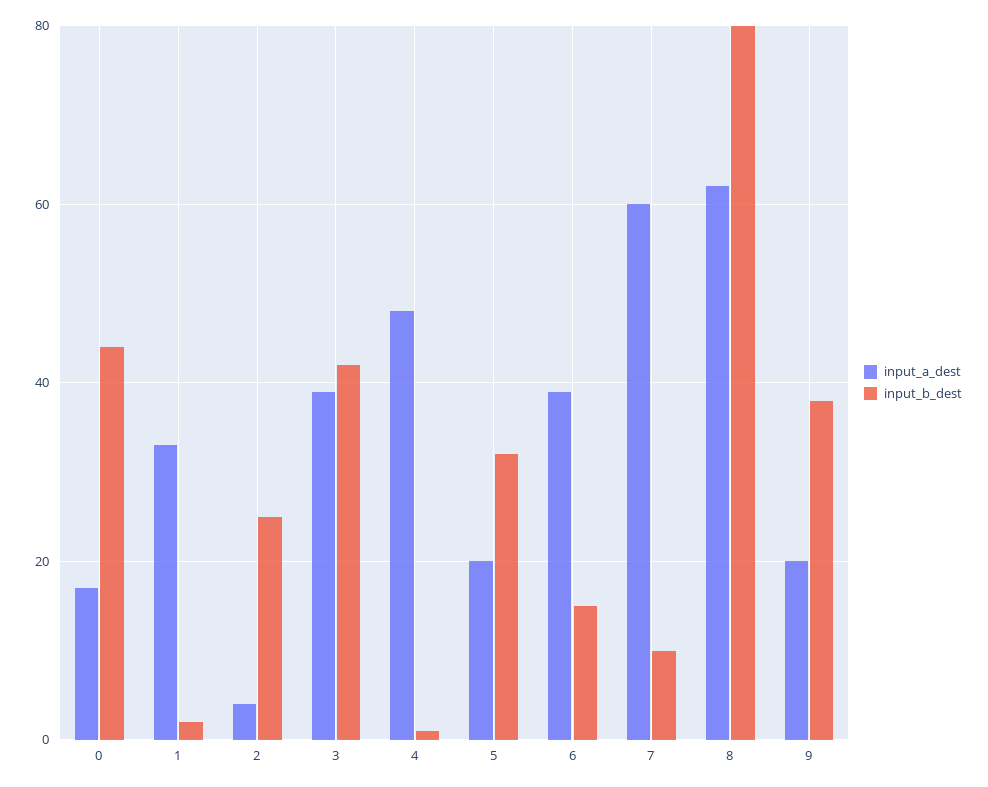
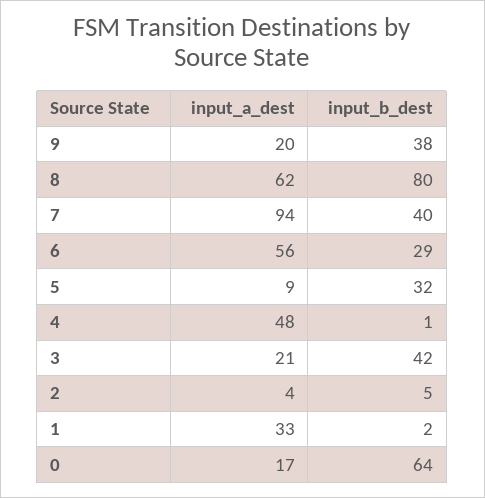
input_b_dest, 0: 45 -> 64
input_b_dest, 2: 25 -> 5
input_a_dest, 3: 40 -> 21
input_a_dest, 5: 20 -> 9
input_a_dest, 6: 40 -> 56
input_b_dest, 6: 15 -> 29
input_a_dest, 7: 60 -> 94
input_b_dest, 7: 10 -> 40

